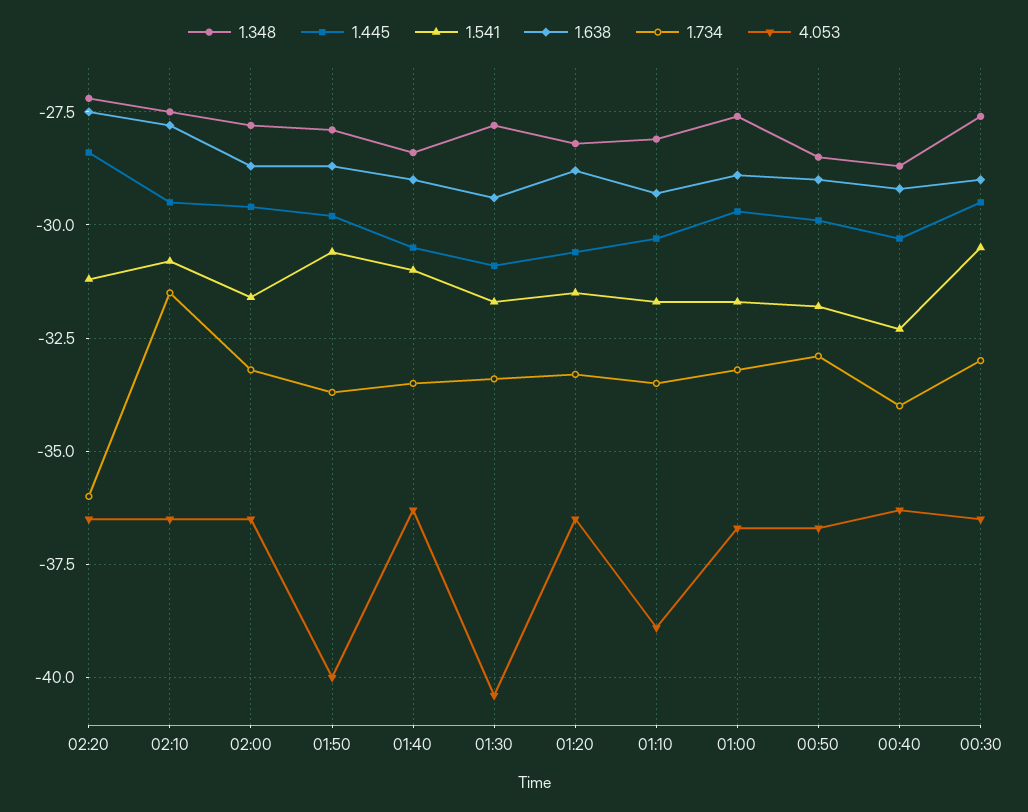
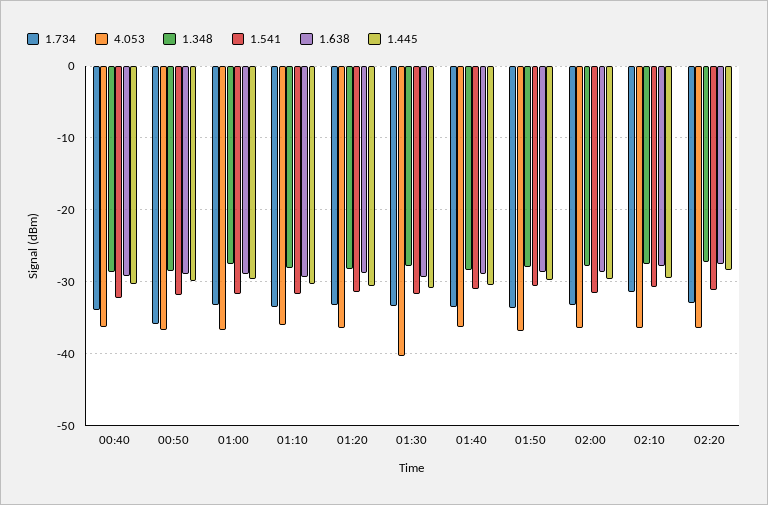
1.734, 02:20: -36 -> -33
4.053, 01:50: -40 -> -37
4.053, 01:10: -39 -> -36
1.734, 00:50: -33 -> -36
1.348, 00:30: -27.5 -> none
1.445, 00:30: -29.5 -> none
1.541, 00:30: -30.5 -> none
1.638, 00:30: -29 -> none
1.734, 00:30: -33 -> none
4.053, 00:30: -36.5 -> none

